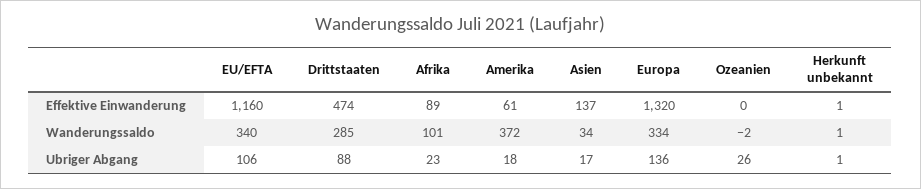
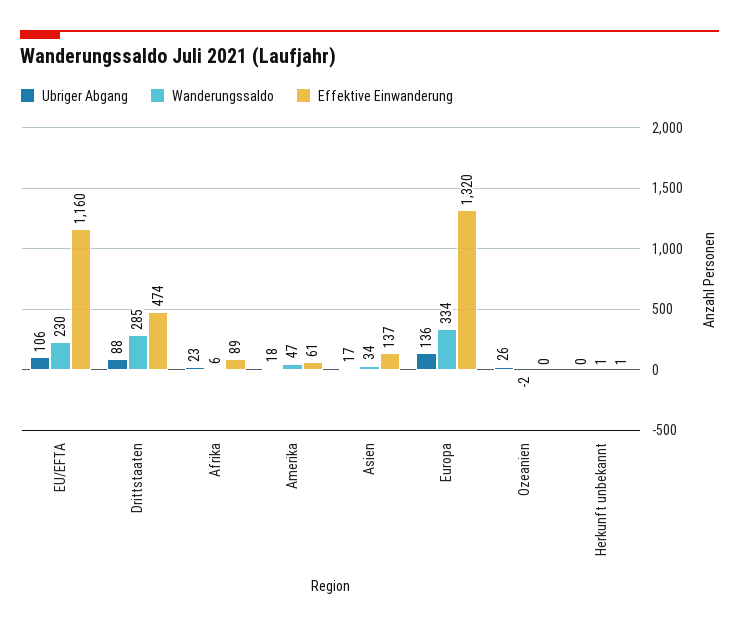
Wanderungssaldo, EU/EFTA: 340 -> 230
Wanderungssaldo, Afrika: 101 -> 6
Wanderungssaldo, Amerika: 372 -> 47
Ubriger Abgang, Herkunft unbekannt: 1 -> 0

